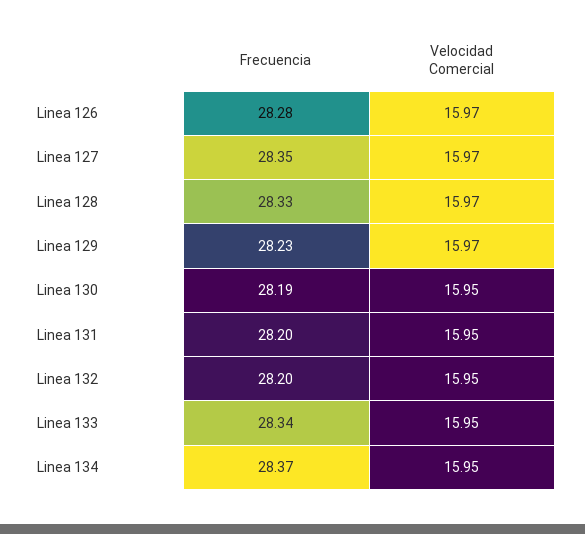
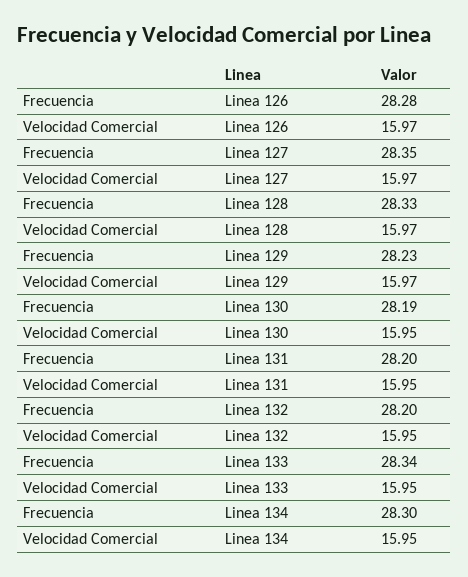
Frecuencia, Linea 134: 28.37 -> 28.3

